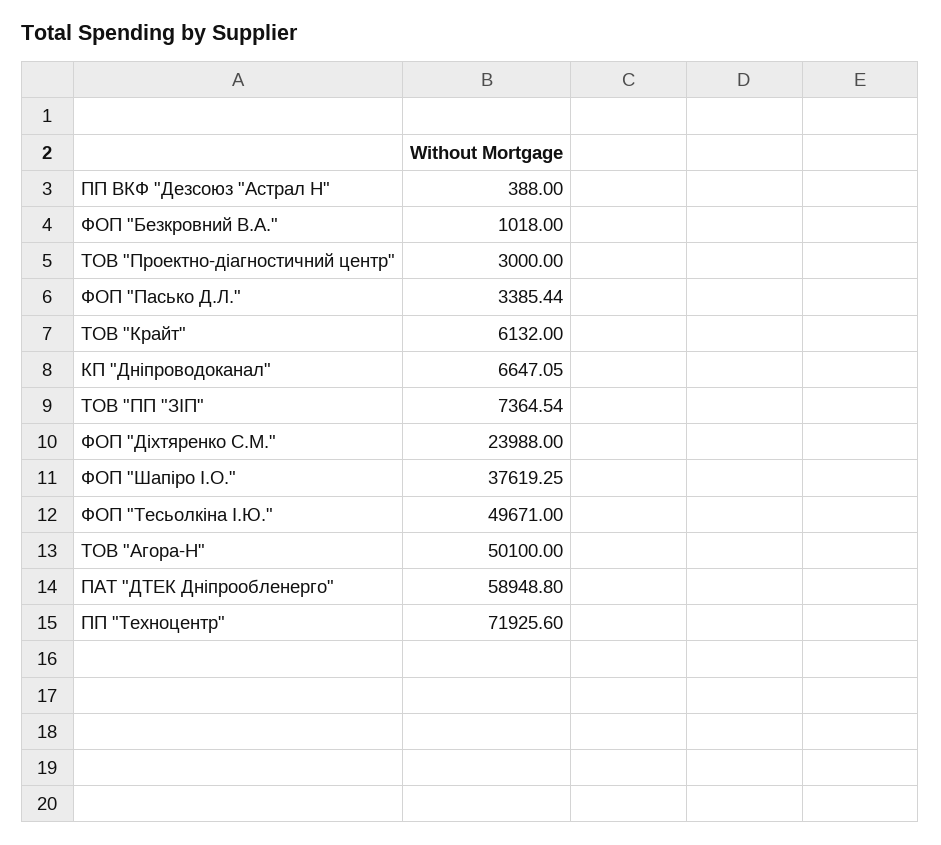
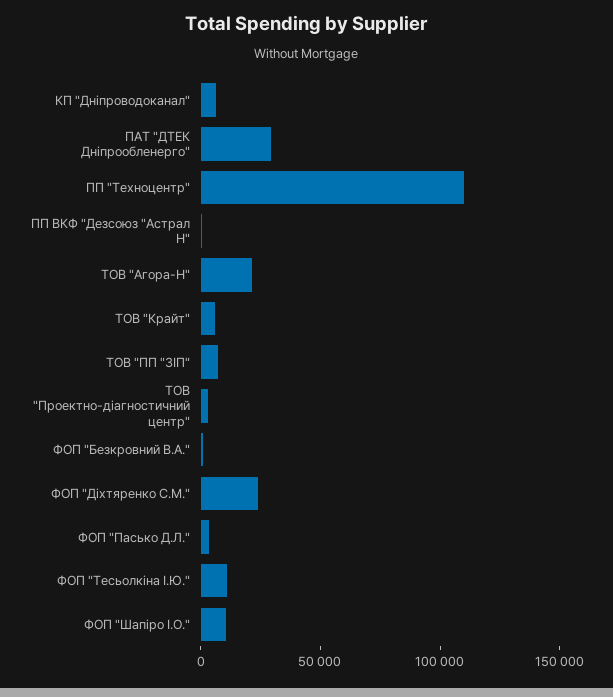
ФОП "Шапіро І.О.": 37619.25 -> 10000
ФОП "Тесьолкіна І.Ю.": 49671 -> 10000
ТОВ "Агора-Н": 50100 -> 20000
ПАТ "ДТЕК Дніпрообленерго": 58948.8 -> 30000
ПП "Техноцентр": 71925.6 -> 110000

